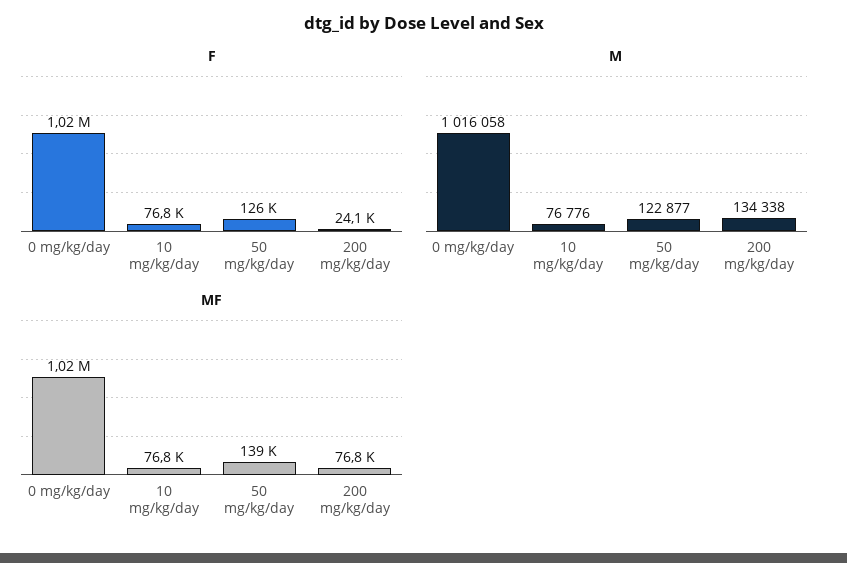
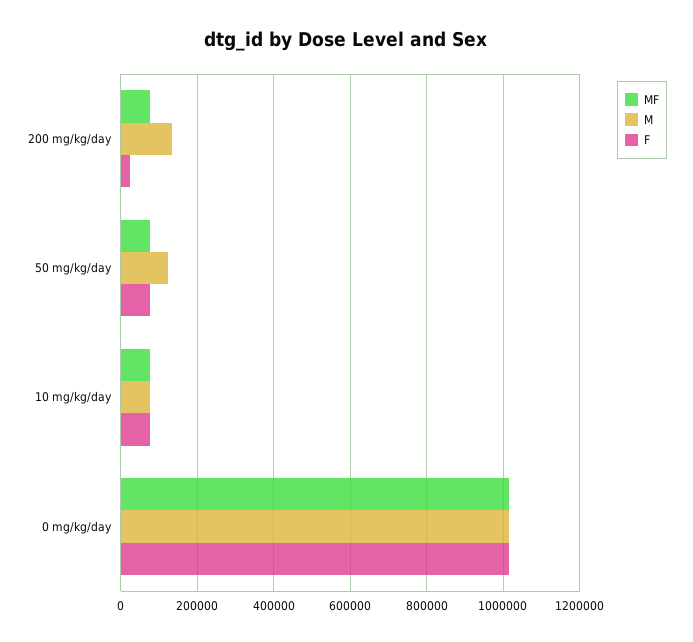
F, 50 mg/kg/day: 126000 -> 80000
MF, 50 mg/kg/day: 139000 -> 80000

